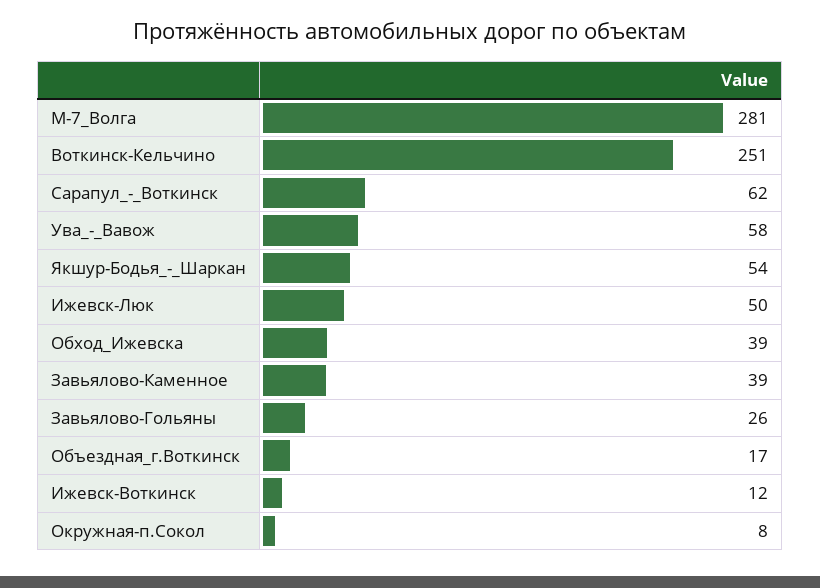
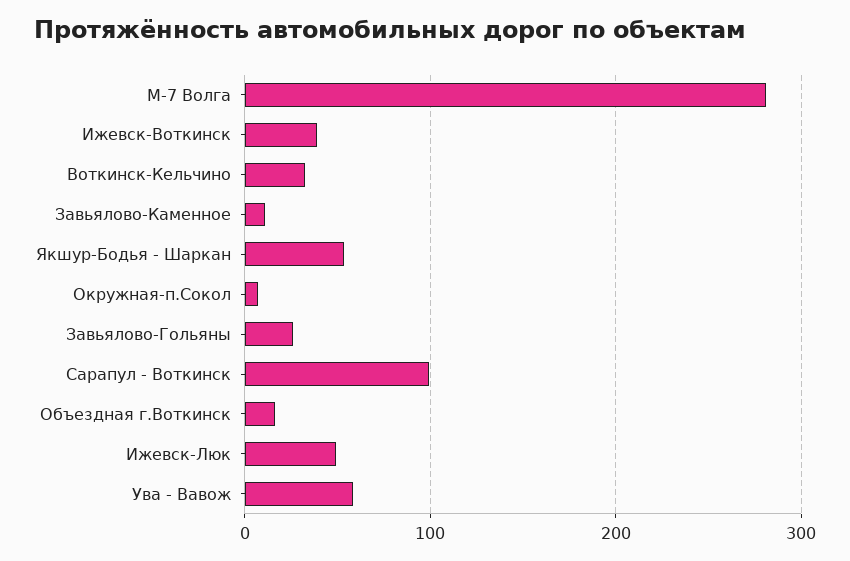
Воткинск-Кельчино: 251 -> 30
Сарапул_-_Воткинск: 62 -> 100
Обход_Ижевска: 39 -> none
Завьялово-Каменное: 39 -> 10
Ижевск-Воткинск: 12 -> 40

